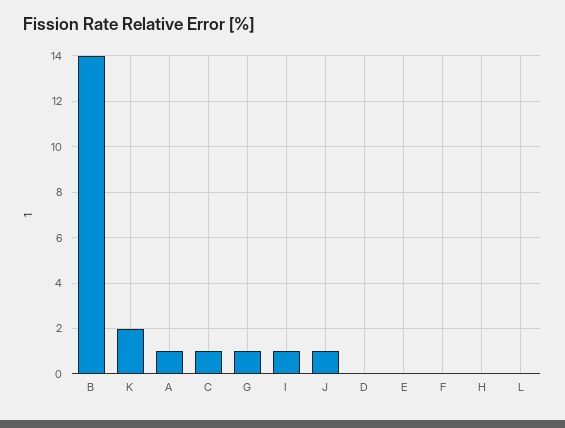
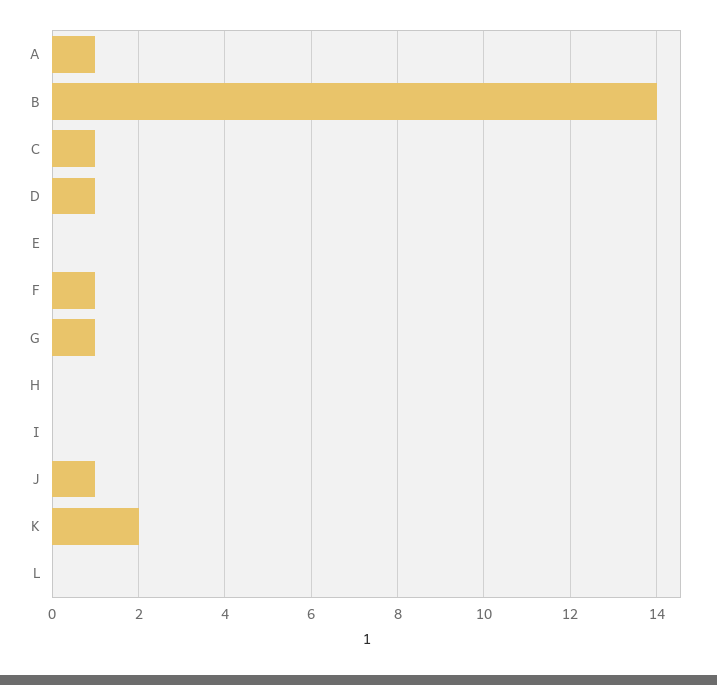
I: 1 -> 0
D: 0 -> 1
F: 0 -> 1

